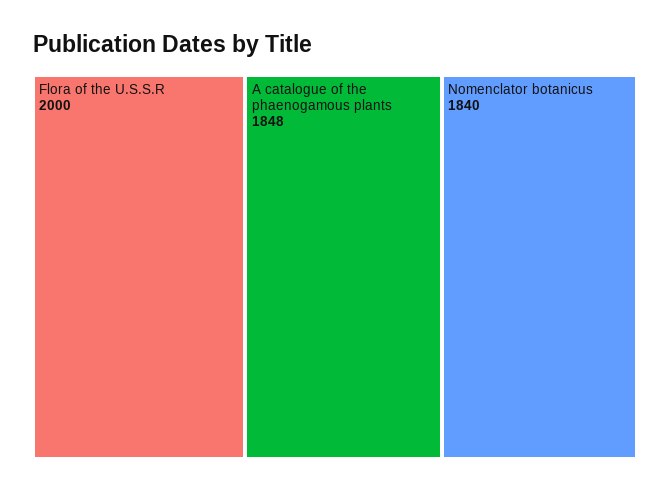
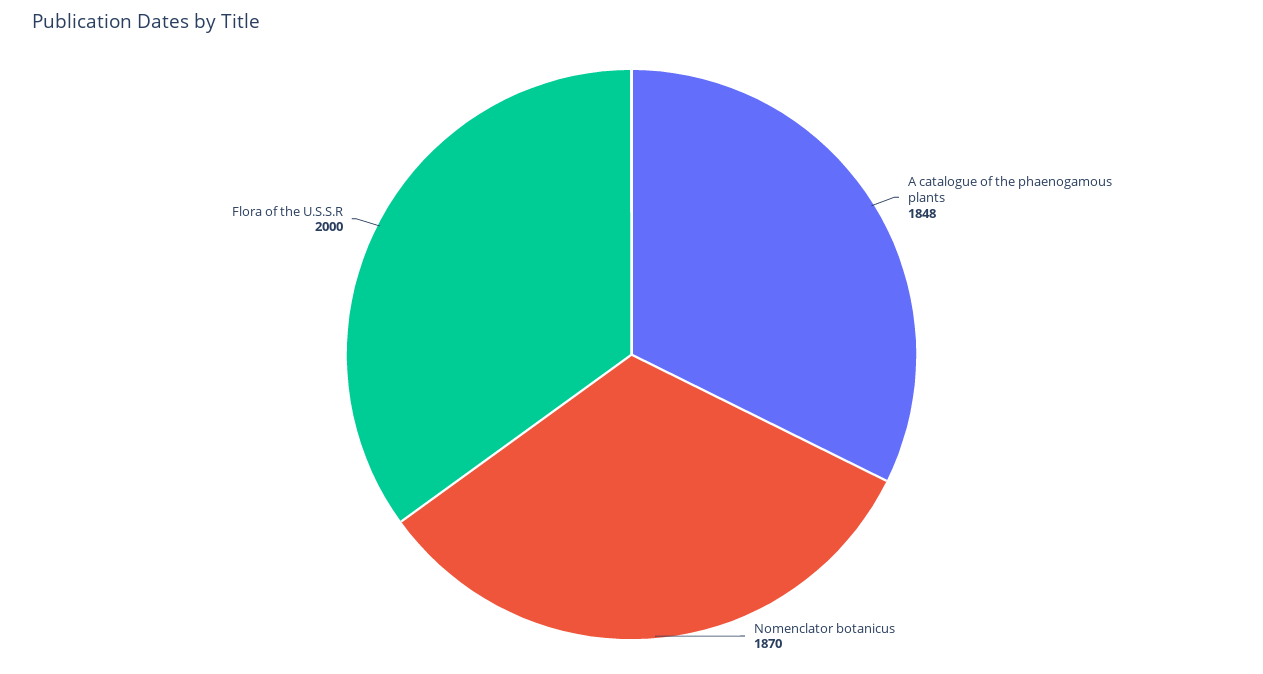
Nomenclator botanicus: 1840 -> 1870

